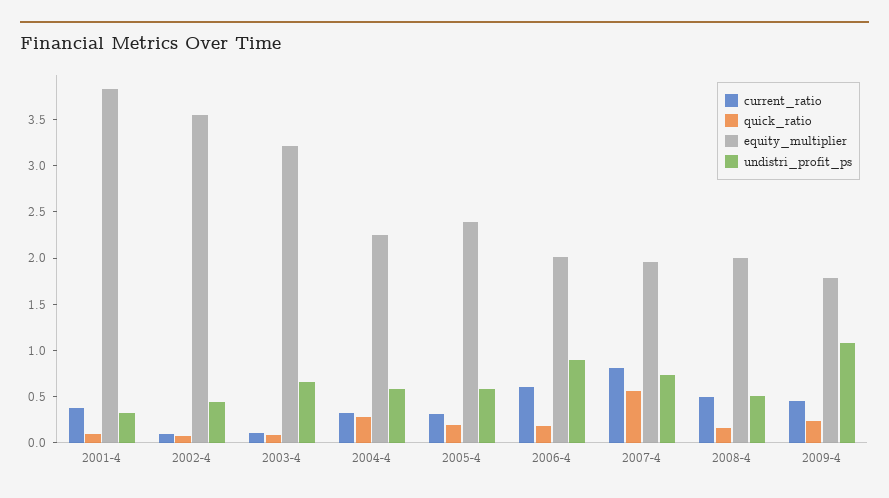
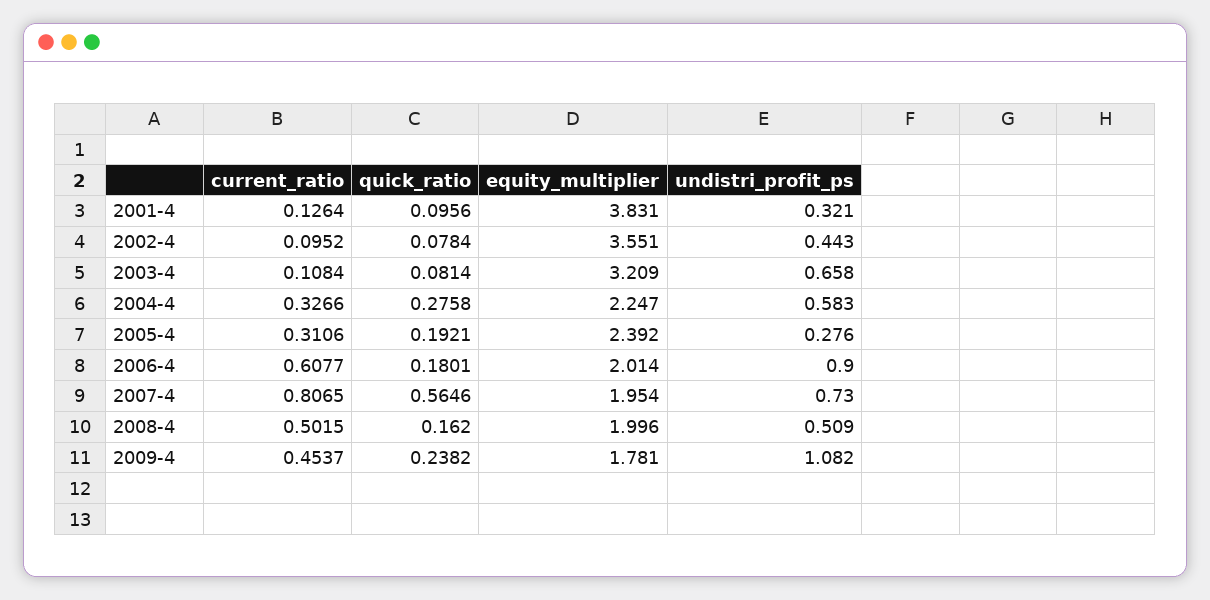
current_ratio, 2001-4: 0.4 -> 0.1264
undistri_profit_ps, 2005-4: 0.6 -> 0.276

